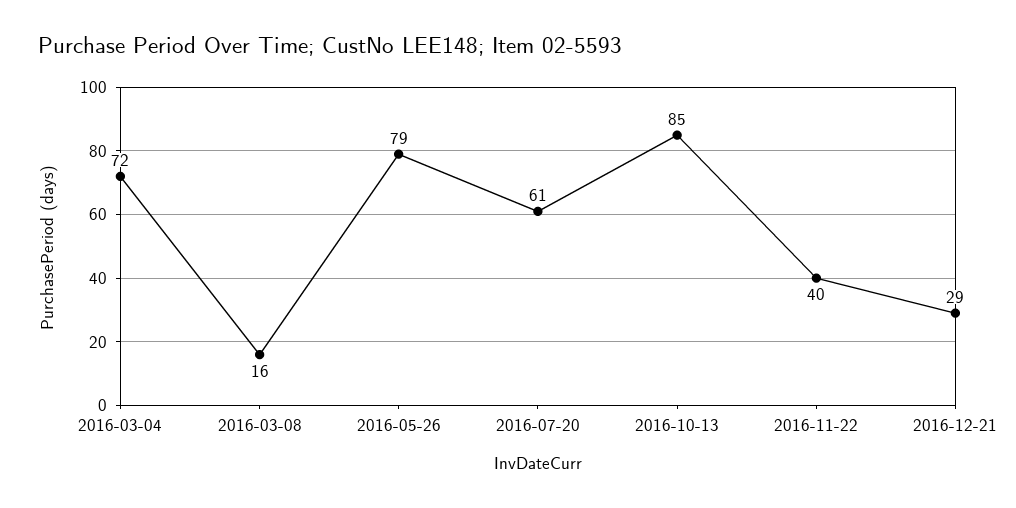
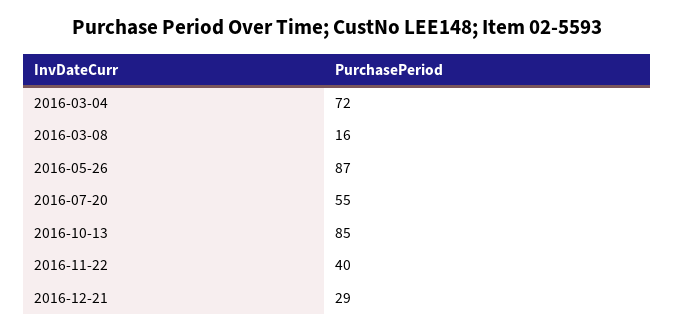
2016-05-26: 79 -> 87
2016-07-20: 61 -> 55

